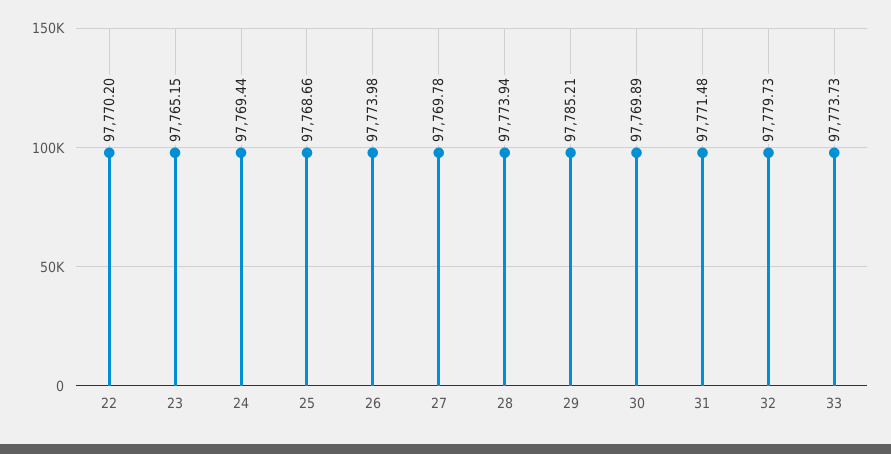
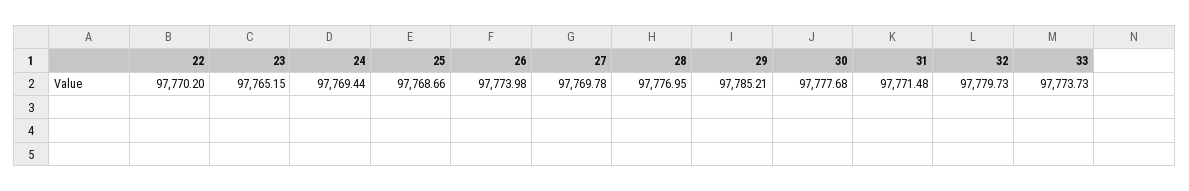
28: 97773.94 -> 97776.95
30: 97769.89 -> 97777.68

